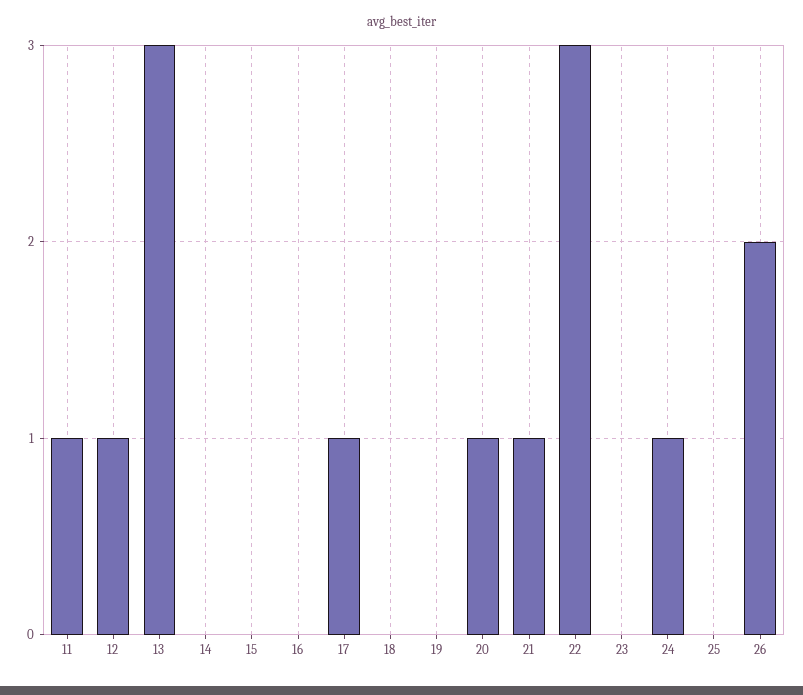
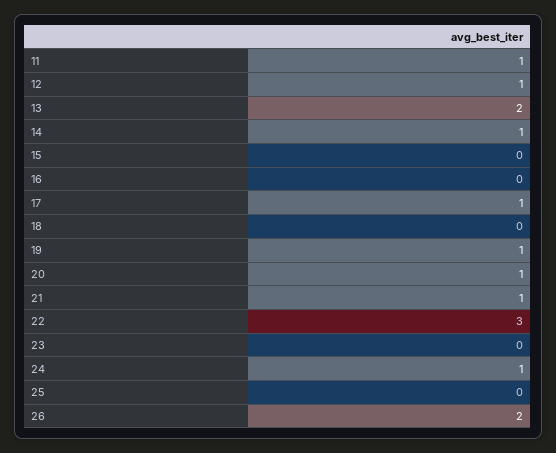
13: 3 -> 2
14: 0 -> 1
19: 0 -> 1

